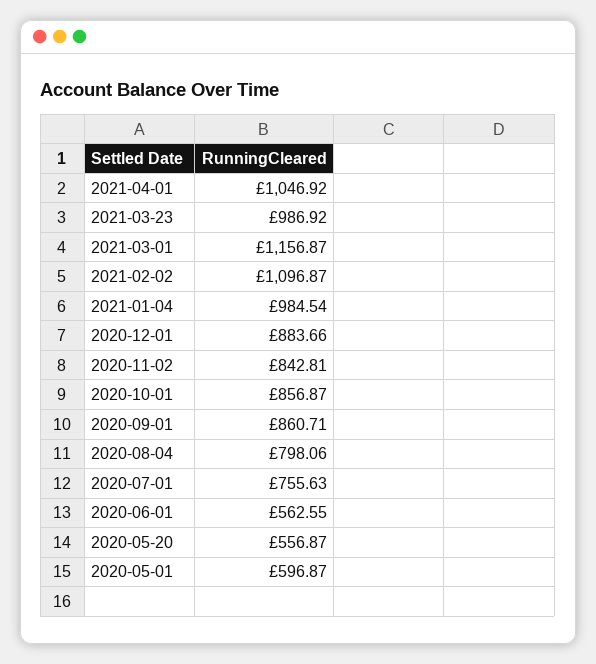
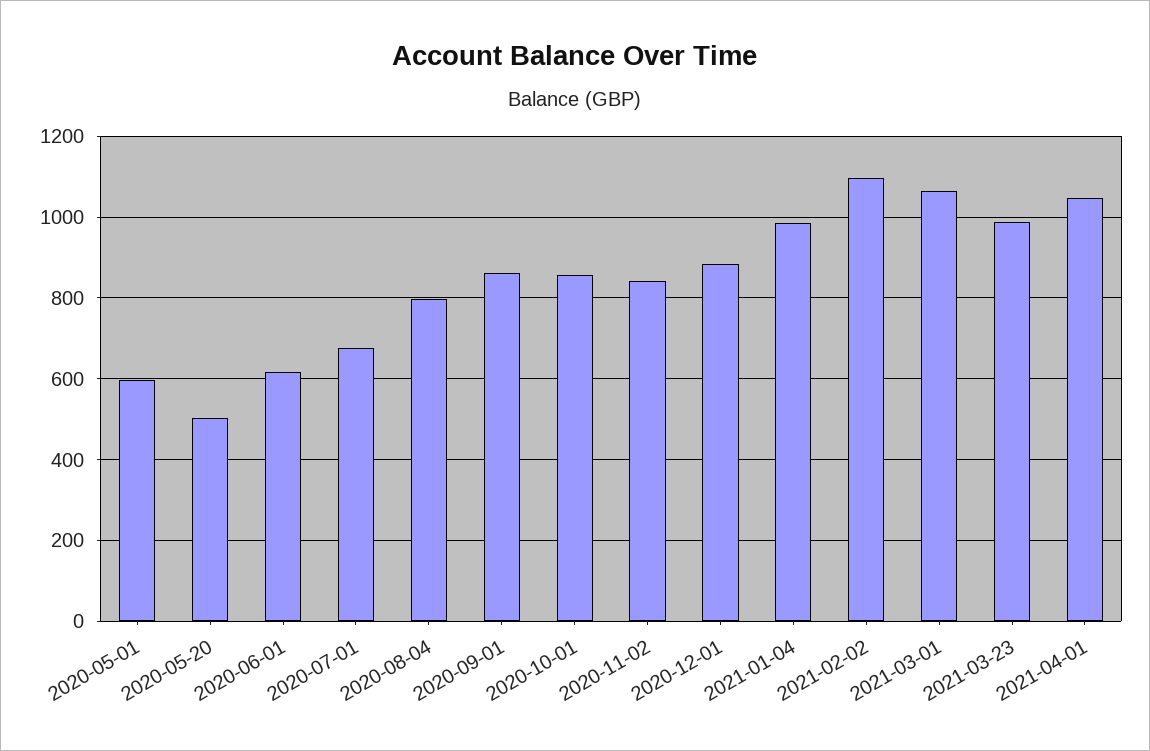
2021-03-01: 1156.87 -> 1060
2020-07-01: 755.63 -> 680
2020-06-01: 562.55 -> 620
2020-05-20: 556.87 -> 500

